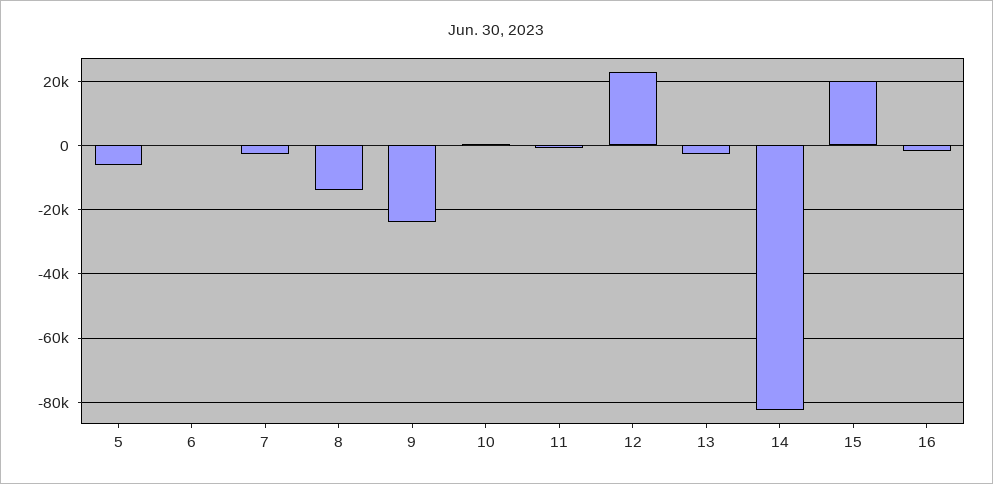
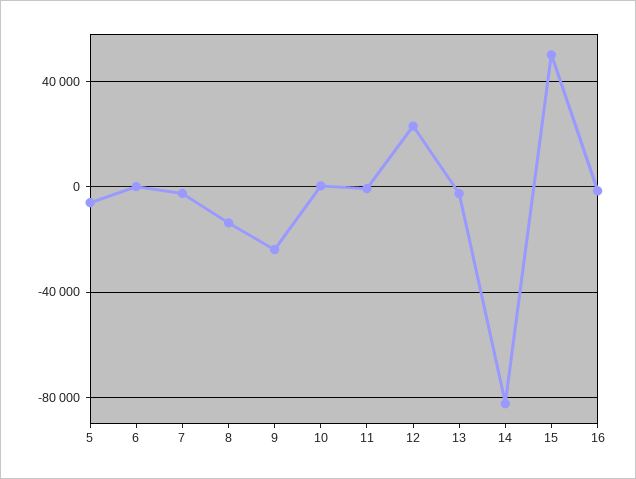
15: 20000 -> 50000

